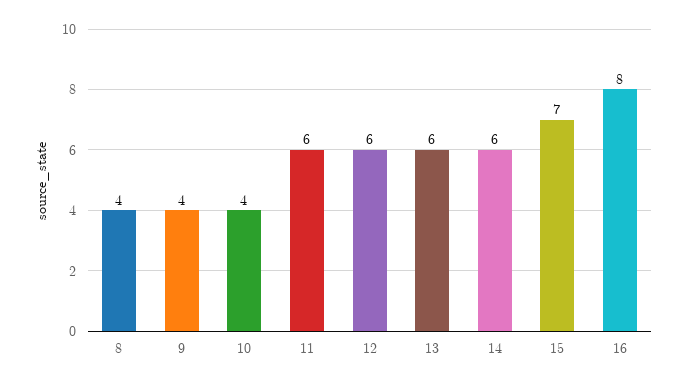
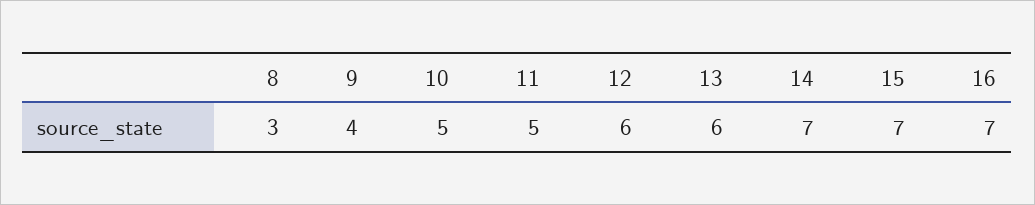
8: 4 -> 3
10: 4 -> 5
11: 6 -> 5
14: 6 -> 7
16: 8 -> 7

